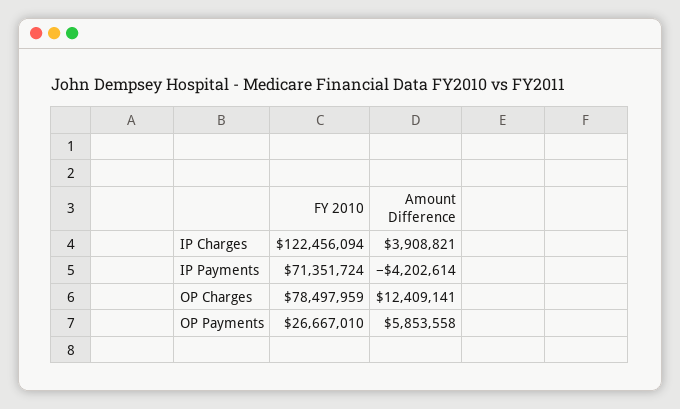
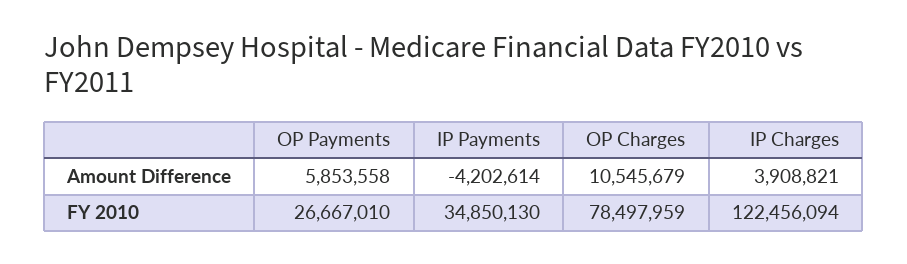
FY 2010, IP Payments: 71351724 -> 34850130
Amount Difference, OP Charges: 12409141 -> 10545679

